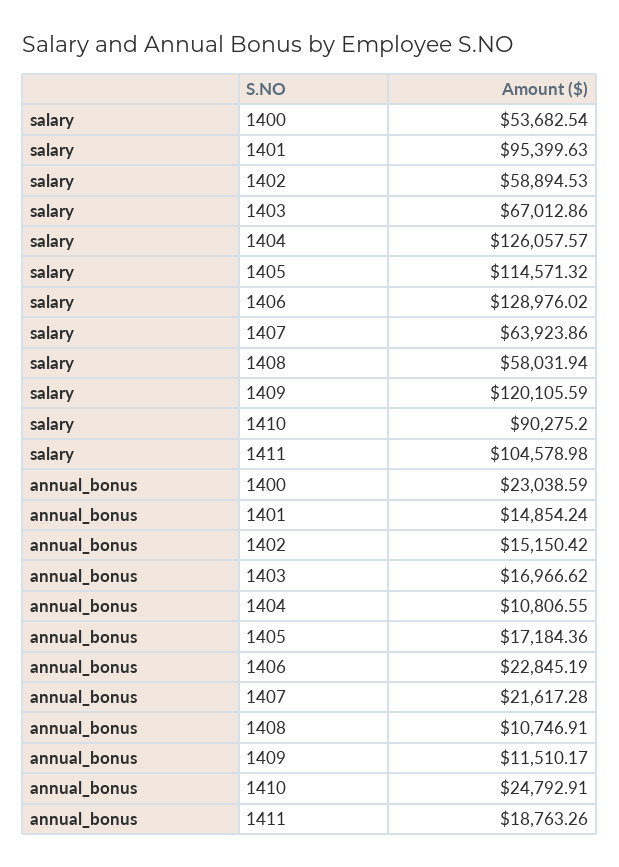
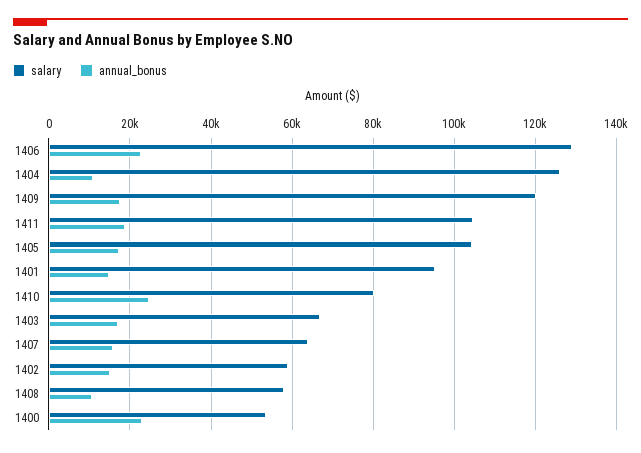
salary, 1405: 114571.32 -> 104000
salary, 1410: 90275.2 -> 80000
annual_bonus, 1407: 21617.28 -> 16000
annual_bonus, 1409: 11510.17 -> 18000

